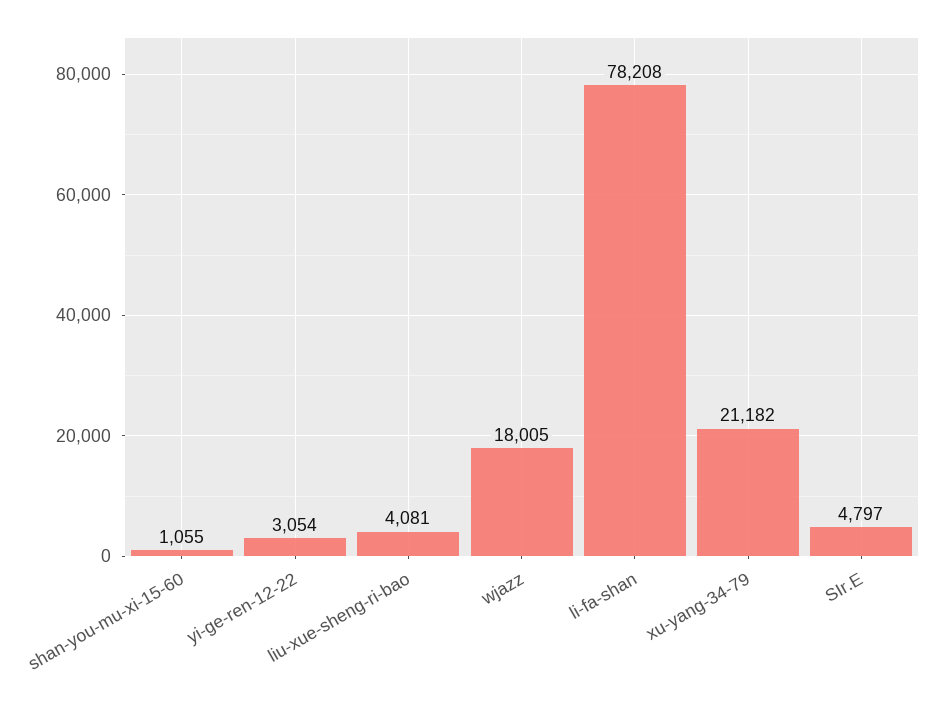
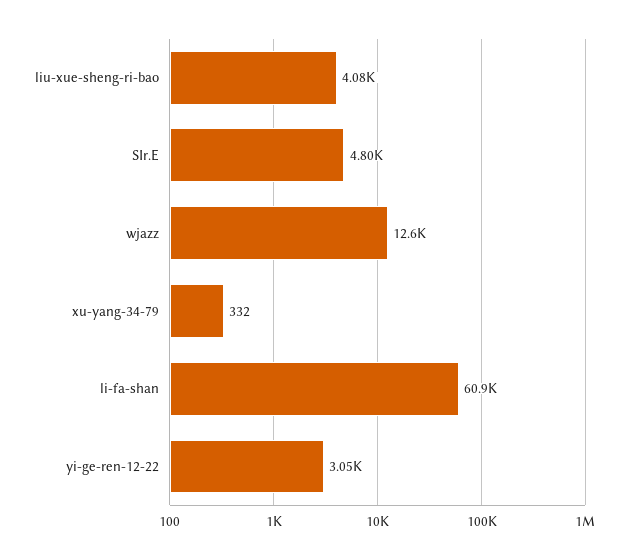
shan-you-mu-xi-15-60: 1055 -> none
wjazz: 18005 -> 12600
li-fa-shan: 78208 -> 60900
xu-yang-34-79: 21182 -> 332

